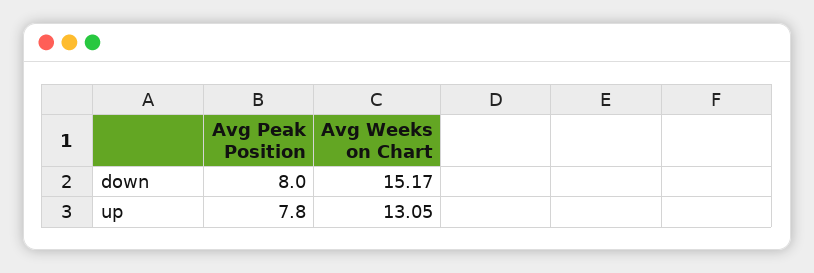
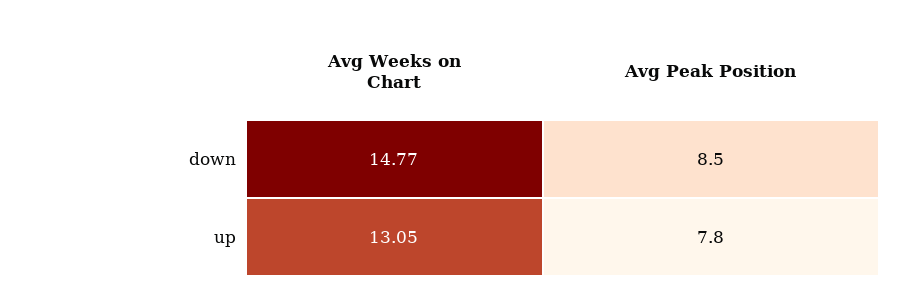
Avg Peak Position, down: 8 -> 8.5
Avg Weeks on Chart, down: 15.17 -> 14.77

